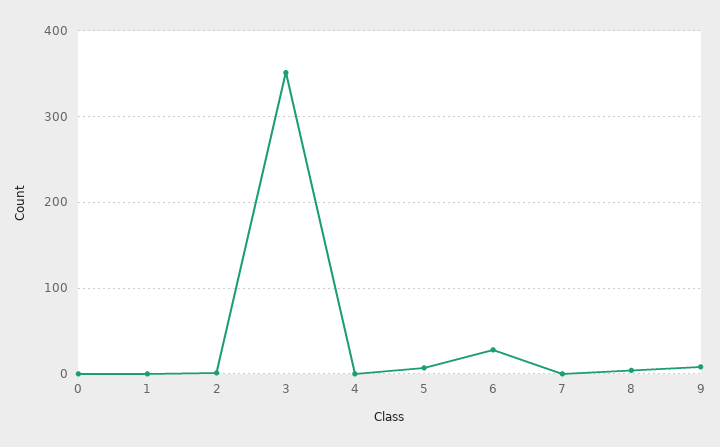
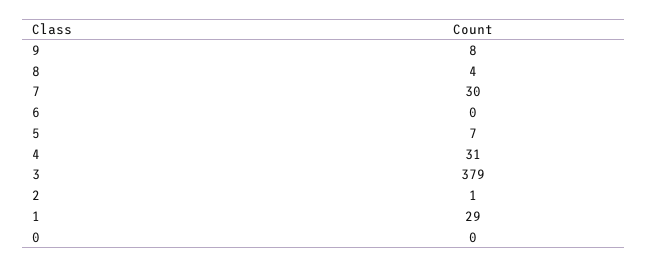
1: 0 -> 29
3: 350 -> 379
4: 0 -> 31
6: 30 -> 0
7: 0 -> 30

